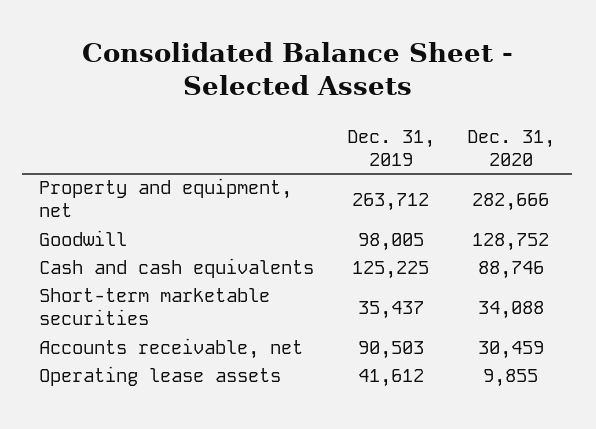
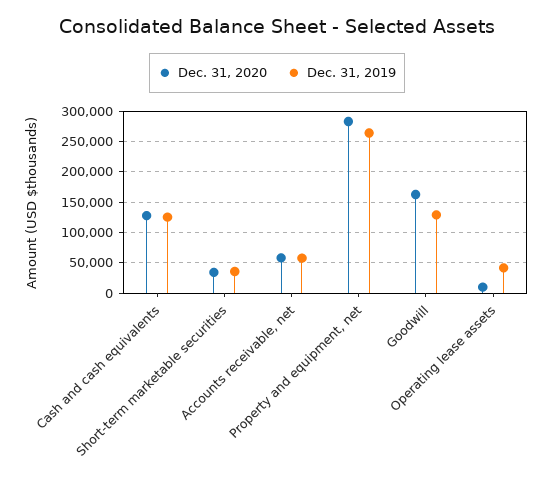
Dec. 31, 2019, Goodwill: 98005 -> 130000
Dec. 31, 2020, Goodwill: 128752 -> 160000
Dec. 31, 2020, Cash and cash equivalents: 88746 -> 130000
Dec. 31, 2019, Accounts receivable, net: 90503 -> 60000
Dec. 31, 2020, Accounts receivable, net: 30459 -> 60000

